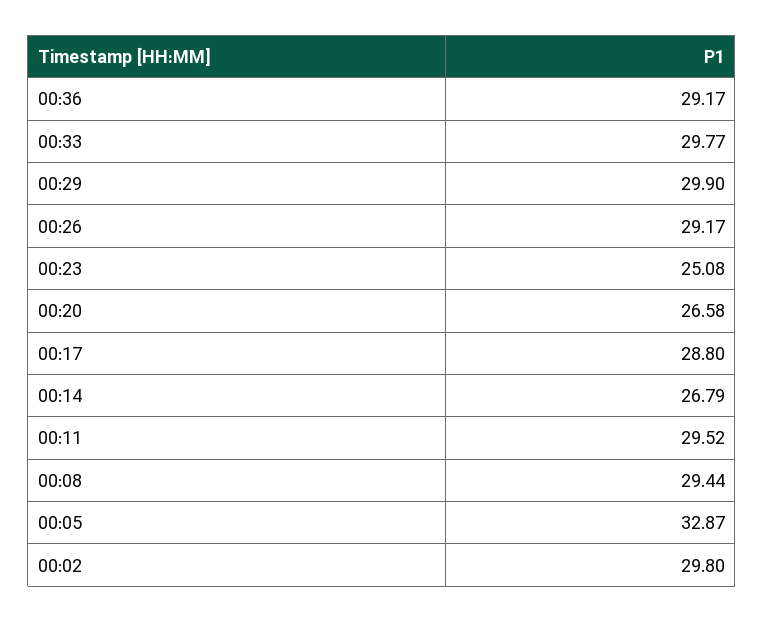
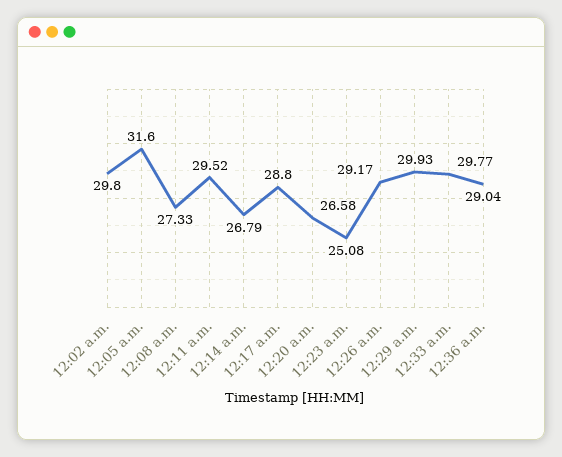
00:36: 29.17 -> 29.04
00:29: 29.9 -> 29.93
00:08: 29.44 -> 27.33
00:05: 32.87 -> 31.6

